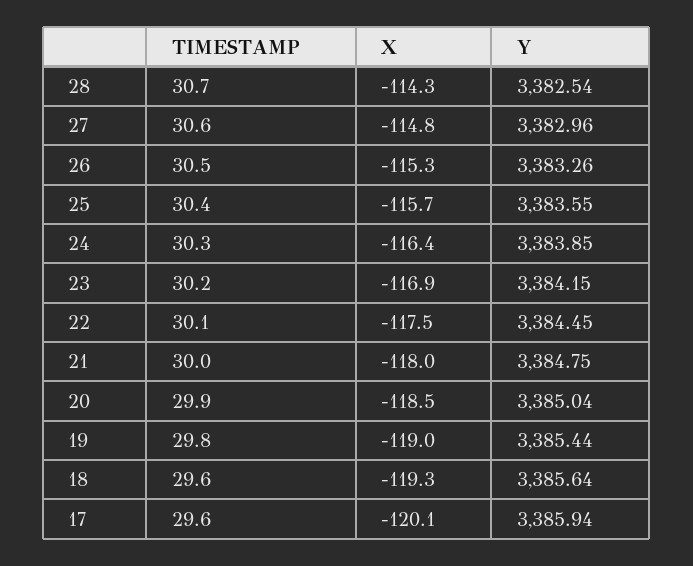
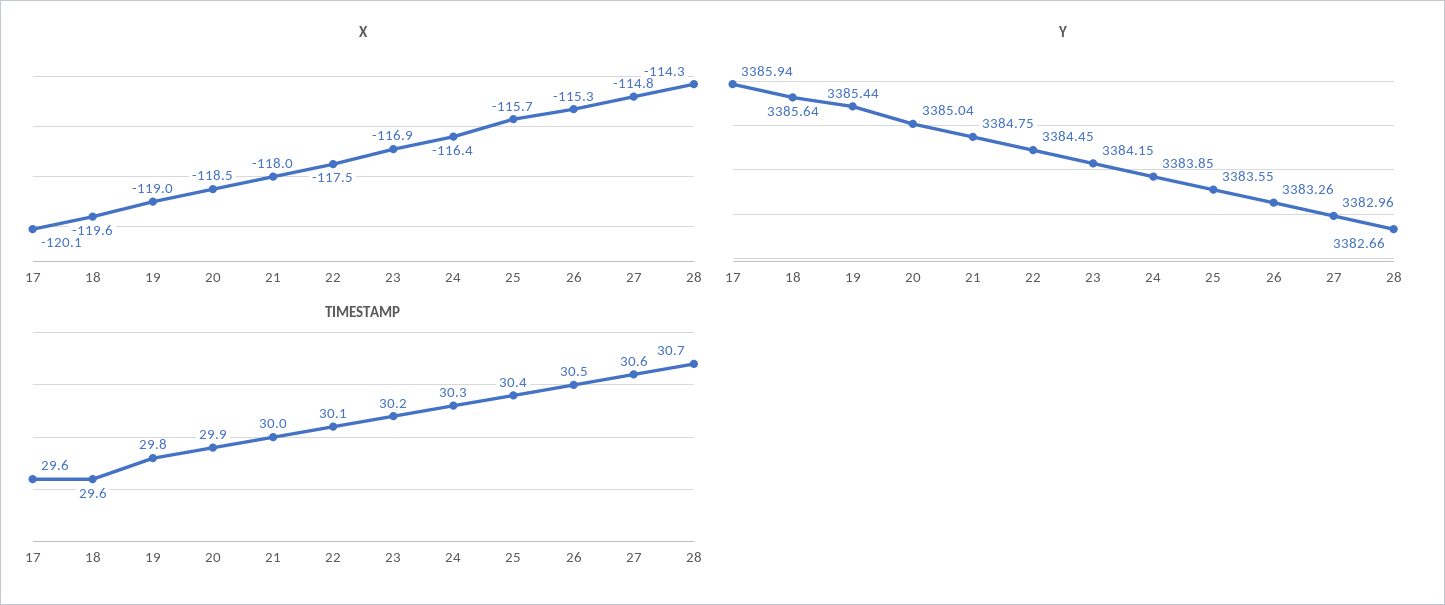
Y, 28: 3382.54 -> 3382.66
X, 18: -119.3 -> -119.6

